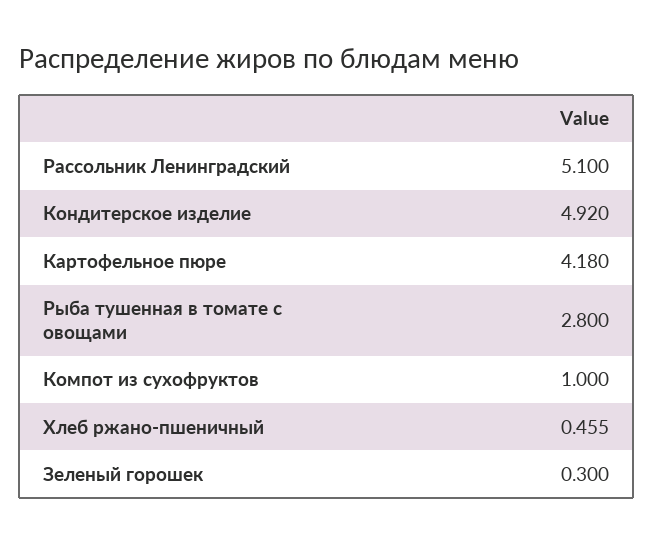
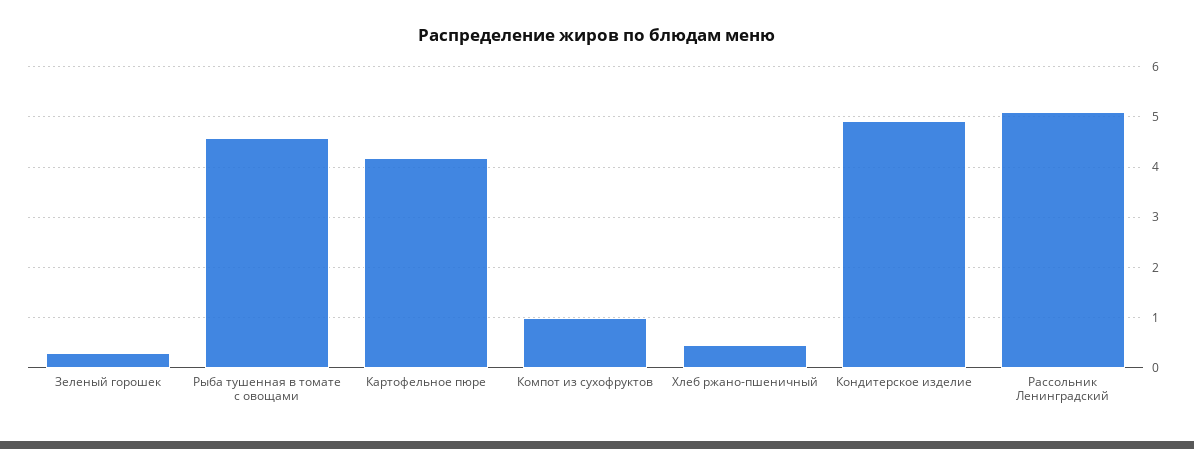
Рыба тушенная в томате с овощами: 2.8 -> 4.6

